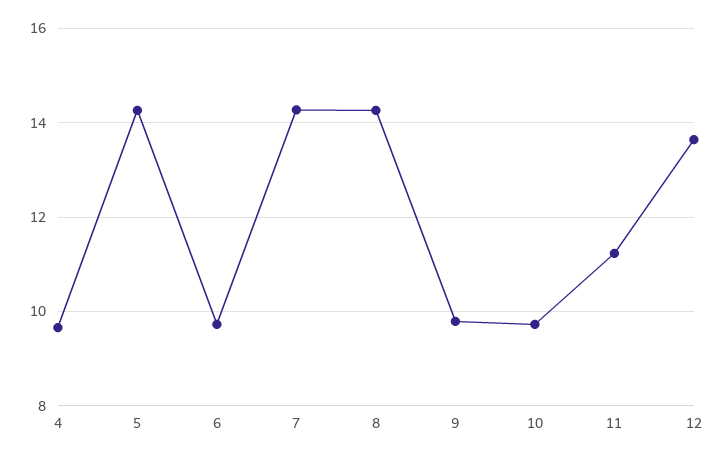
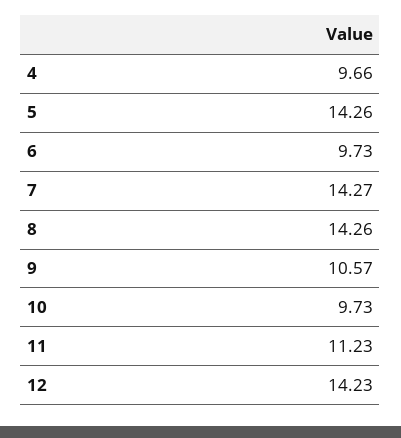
9: 9.8 -> 10.57
12: 13.6 -> 14.23

